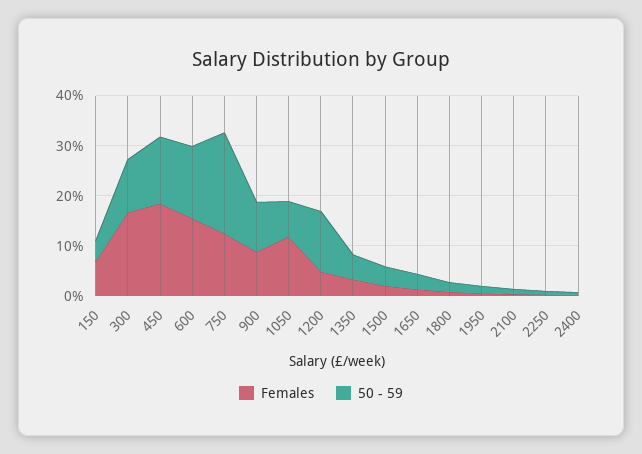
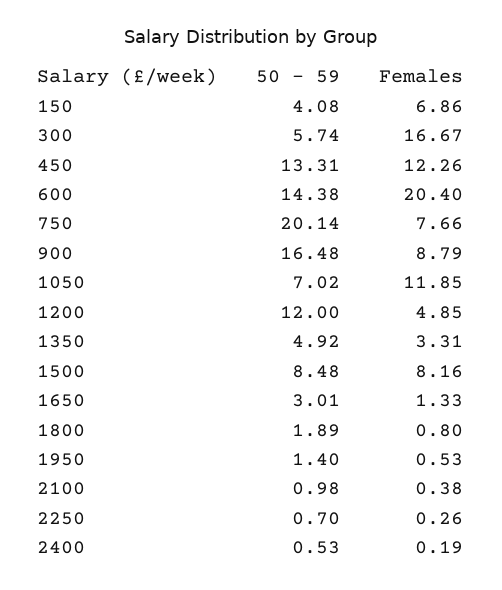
50 - 59, 300: 10 -> 5.74
Females, 450: 18 -> 12.26
Females, 600: 16 -> 20.4
Females, 750: 12 -> 7.66
50 - 59, 900: 10 -> 16.48
Females, 1500: 2 -> 8.16
50 - 59, 1500: 4 -> 8.48

